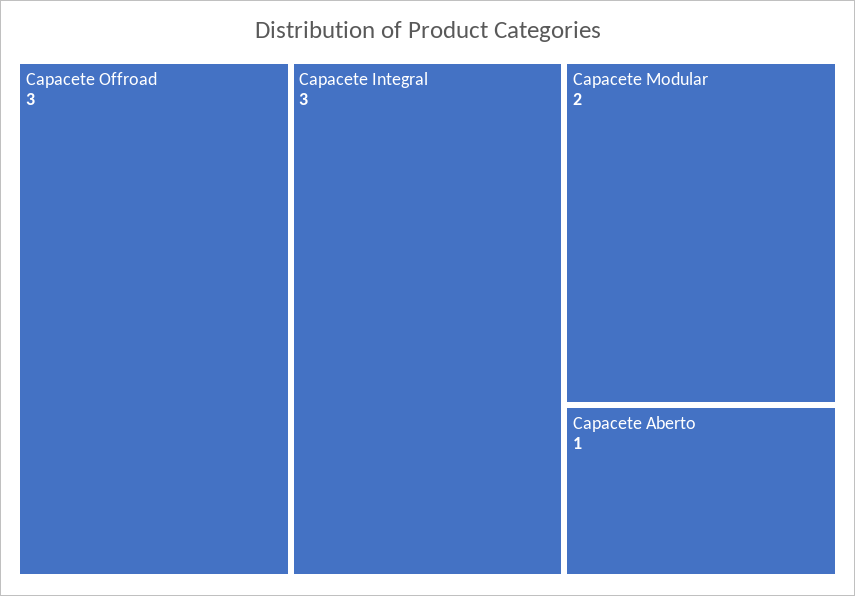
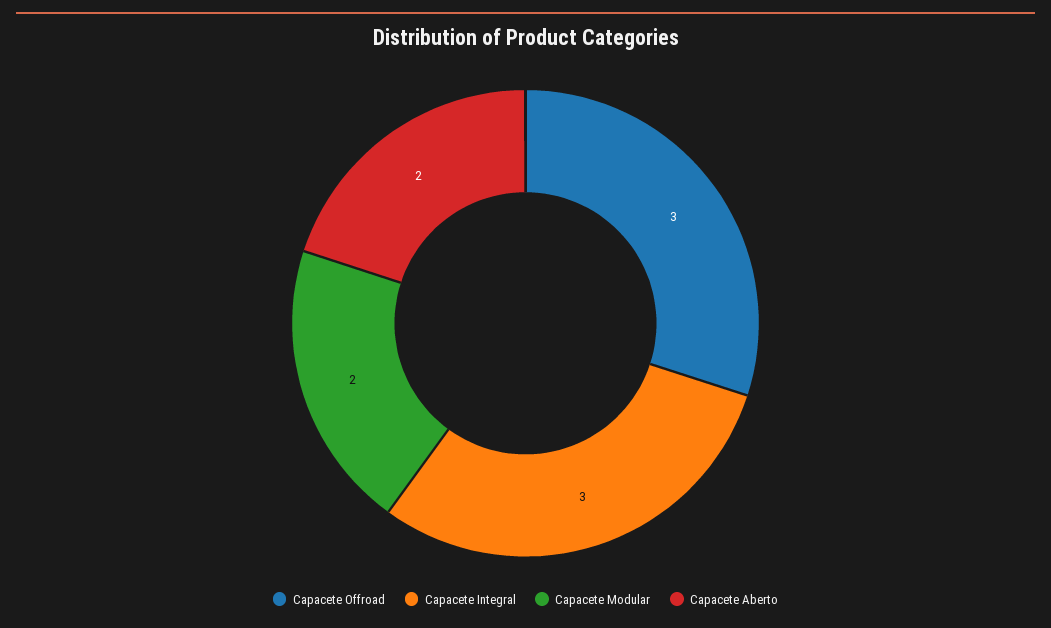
Capacete Aberto: 1 -> 2

